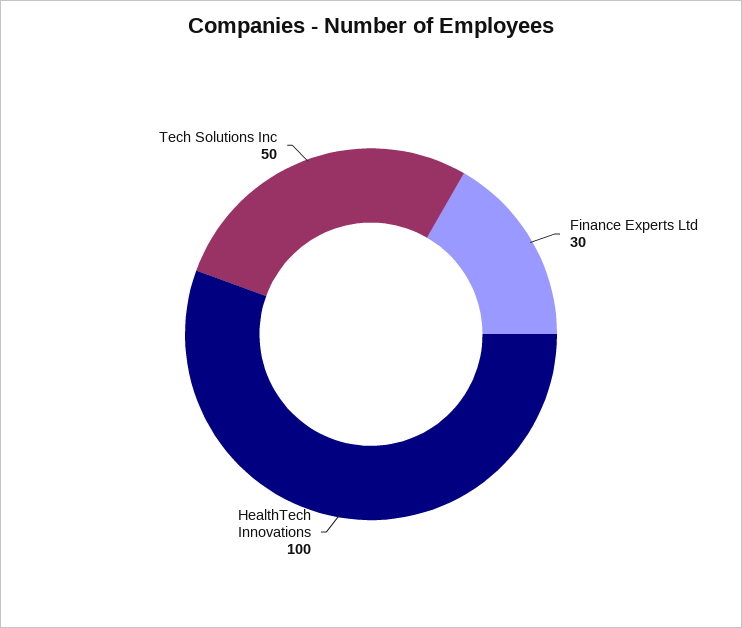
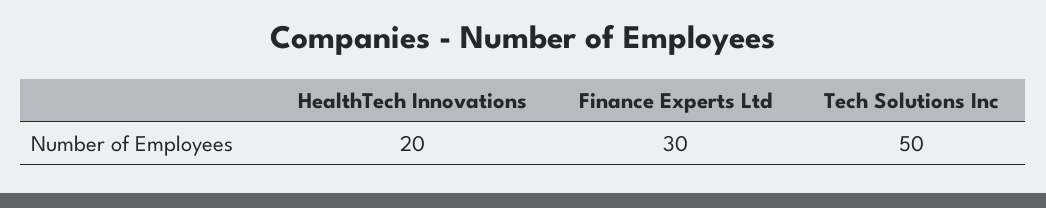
HealthTech Innovations: 100 -> 20

